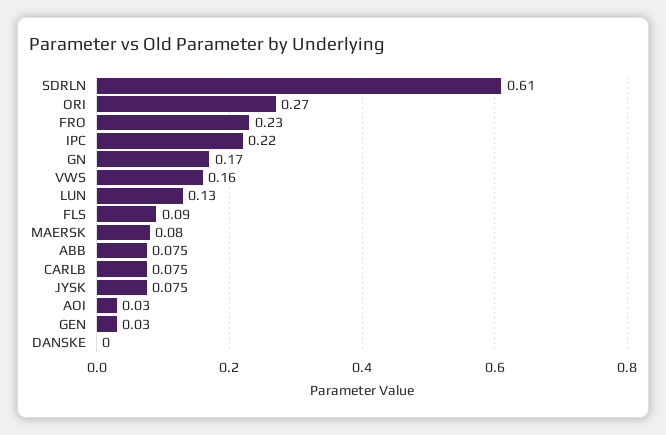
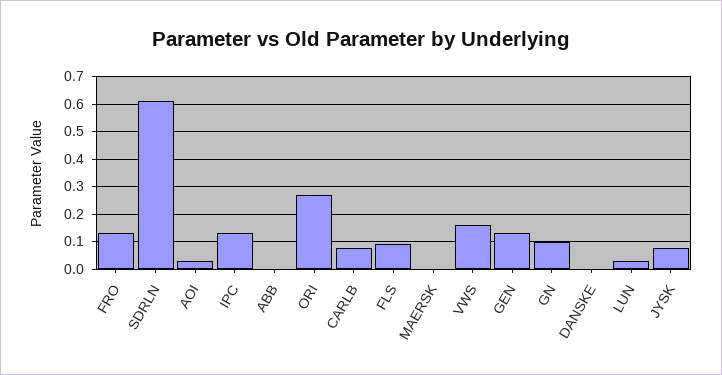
FRO: 0.23 -> 0.125
IPC: 0.22 -> 0.125
GN: 0.17 -> 0.1
LUN: 0.13 -> 0.025
MAERSK: 0.08 -> 0
ABB: 0.075 -> 0
GEN: 0.03 -> 0.125

